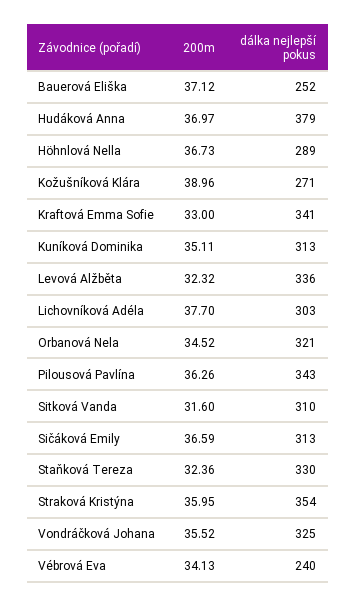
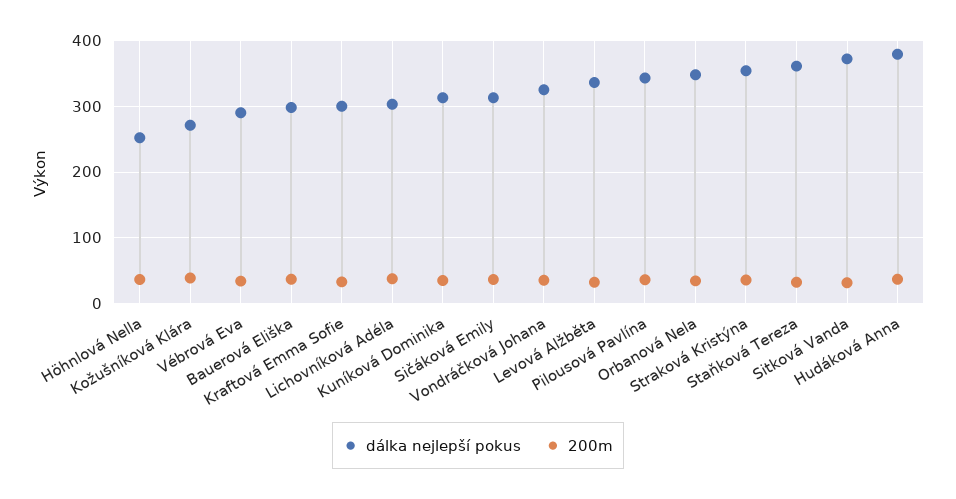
dálka nejlepší pokus, Bauerová Eliška: 252 -> 300
dálka nejlepší pokus, Höhnlová Nella: 289 -> 250
dálka nejlepší pokus, Kraftová Emma Sofie: 341 -> 300
dálka nejlepší pokus, Orbanová Nela: 321 -> 350
dálka nejlepší pokus, Sitková Vanda: 310 -> 370
dálka nejlepší pokus, Staňková Tereza: 330 -> 360
dálka nejlepší pokus, Vébrová Eva: 240 -> 290

